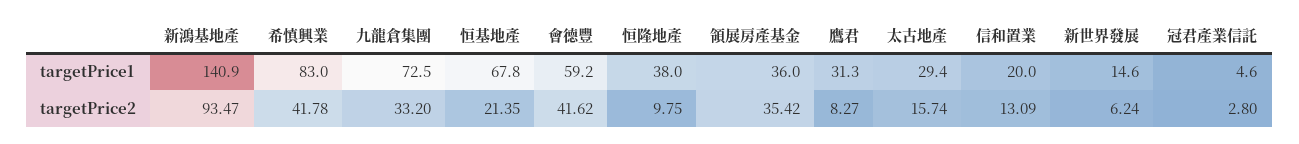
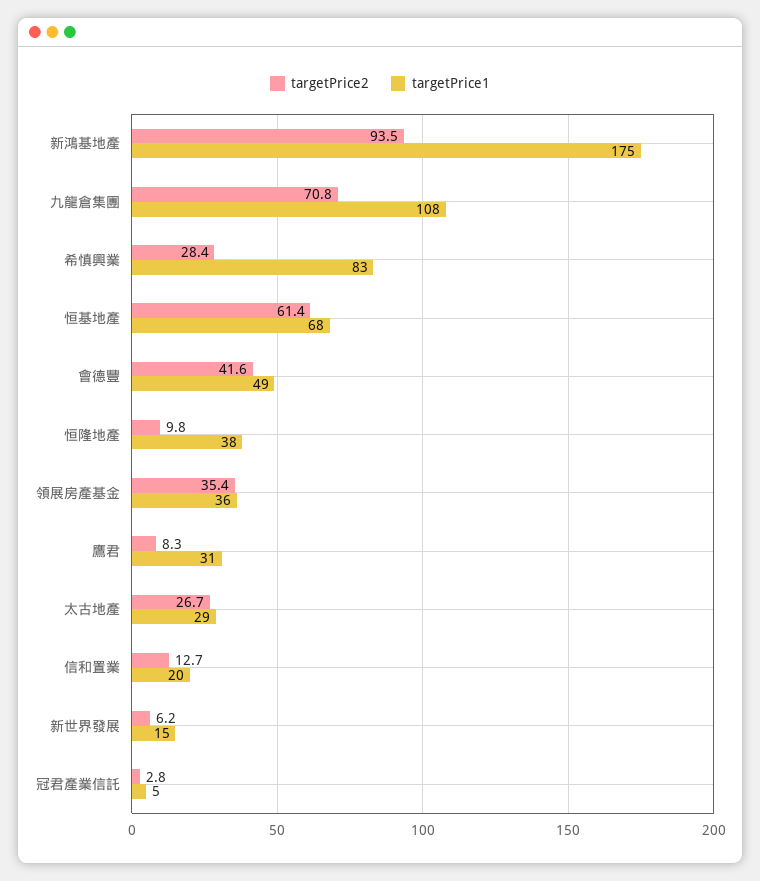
targetPrice1, 新鴻基地產: 140.9 -> 175
targetPrice1, 九龍倉集團: 72.5 -> 108
targetPrice1, 會德豐: 59.2 -> 49
targetPrice2, 希慎興業: 41.78 -> 28.4
targetPrice2, 九龍倉集團: 33.2 -> 70.8
targetPrice2, 恒基地產: 21.35 -> 61.4
targetPrice2, 太古地產: 15.74 -> 26.7
targetPrice2, 信和置業: 13.09 -> 12.7

